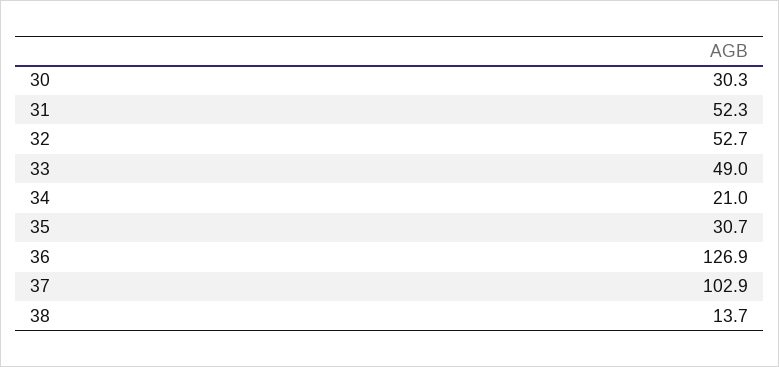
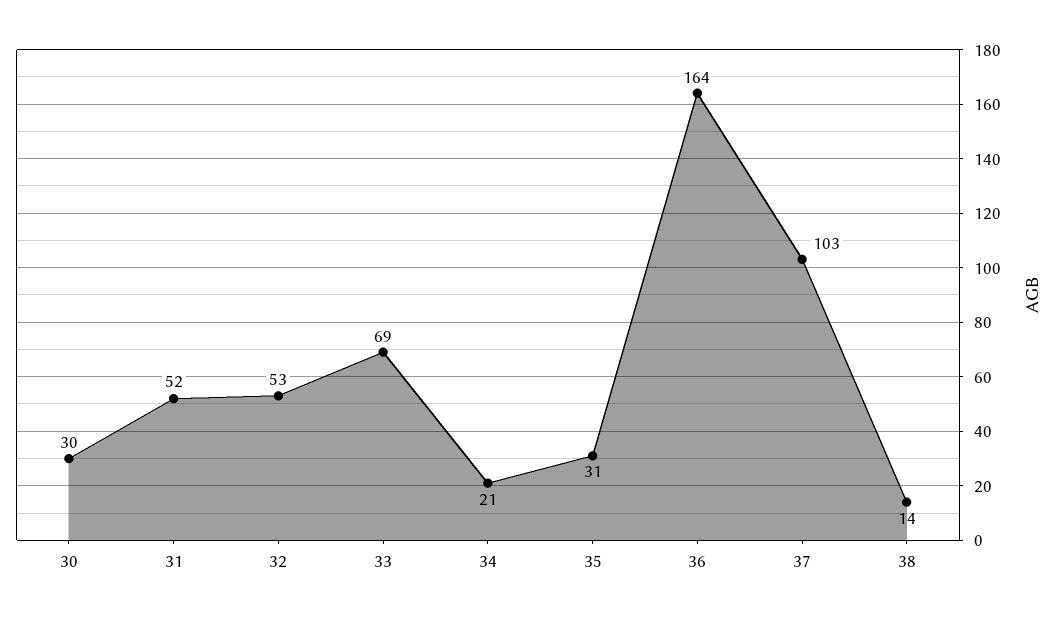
33: 49 -> 69
36: 126.9 -> 164

